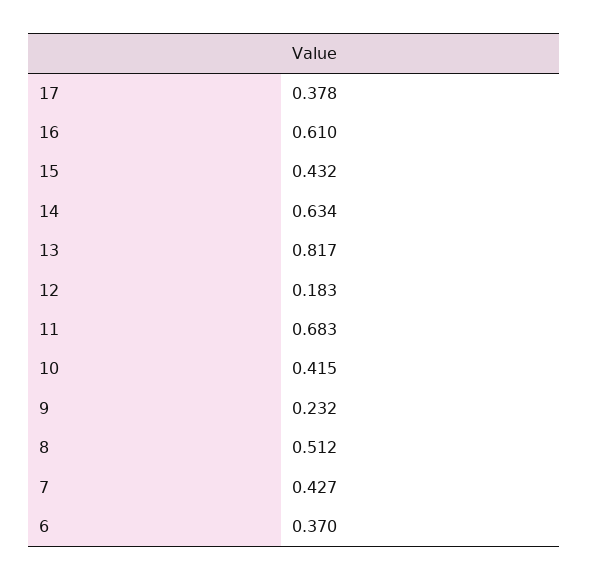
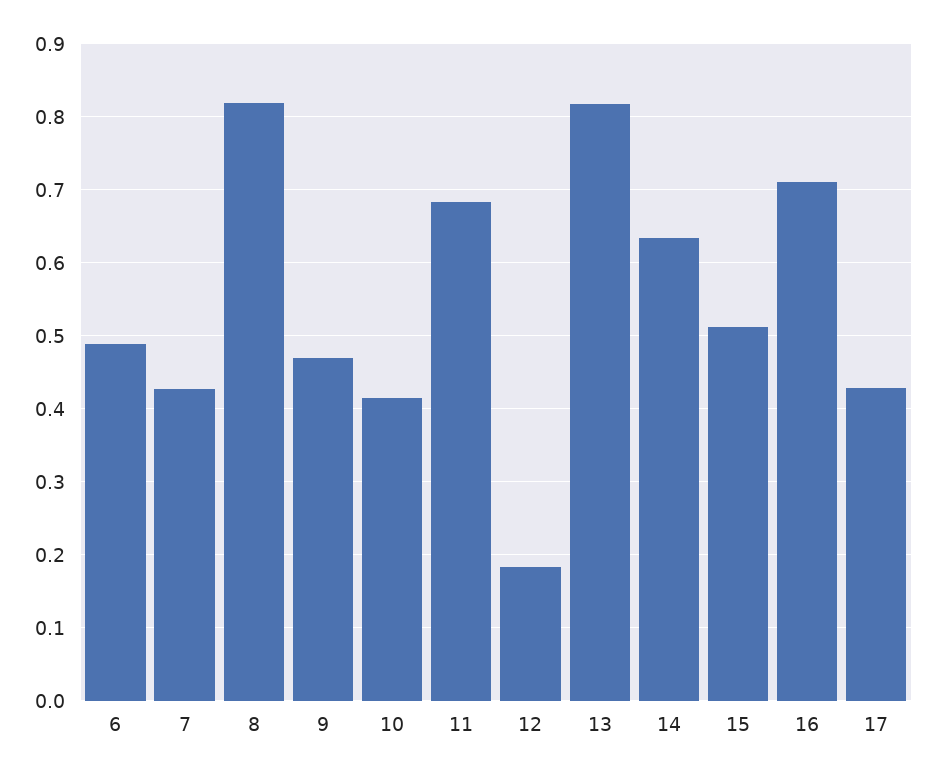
17: 0.378 -> 0.43
16: 0.61 -> 0.71
15: 0.432 -> 0.51
9: 0.232 -> 0.47
8: 0.512 -> 0.82
6: 0.37 -> 0.49

